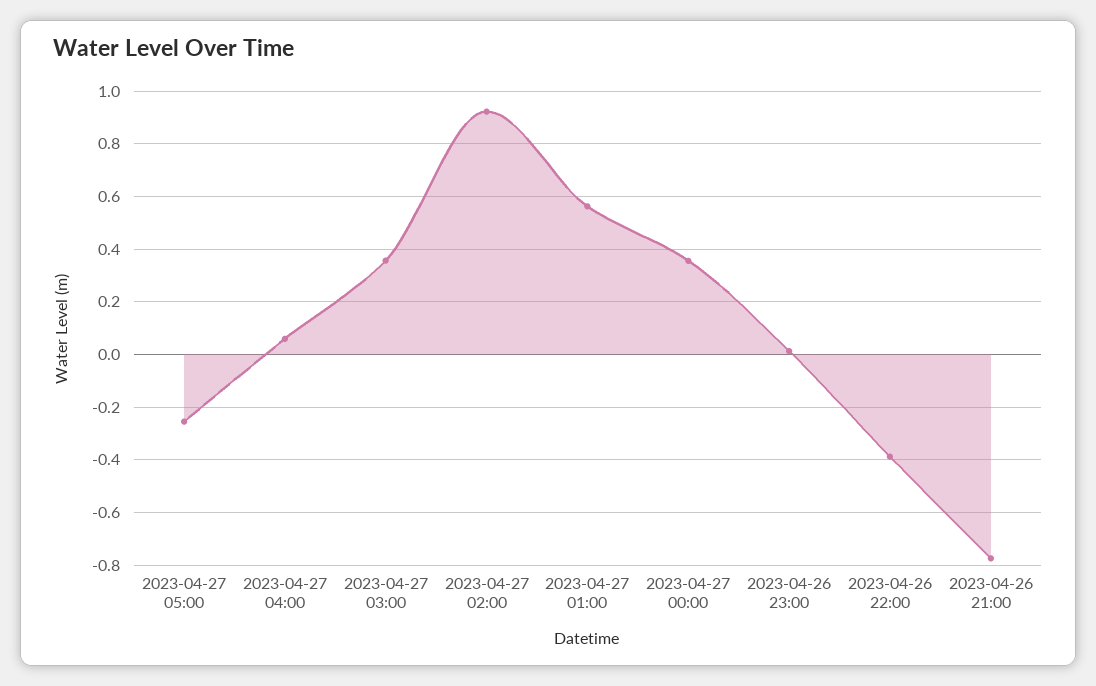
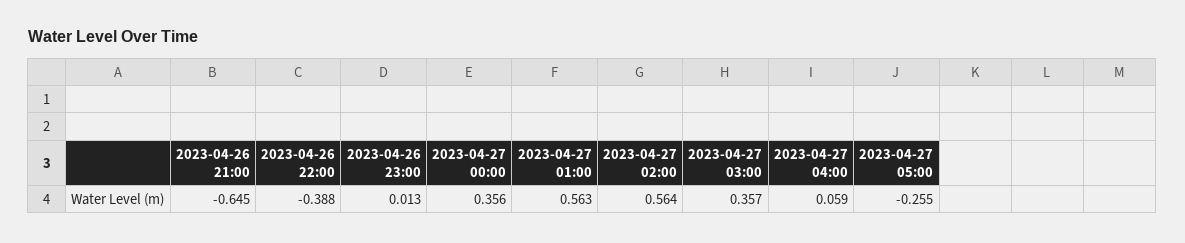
2023-04-27 02:00: 0.925 -> 0.564
2023-04-26 21:00: -0.775 -> -0.645

